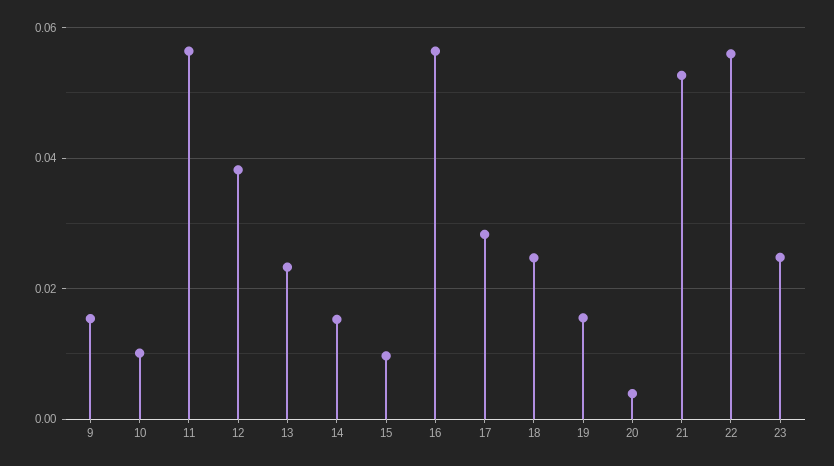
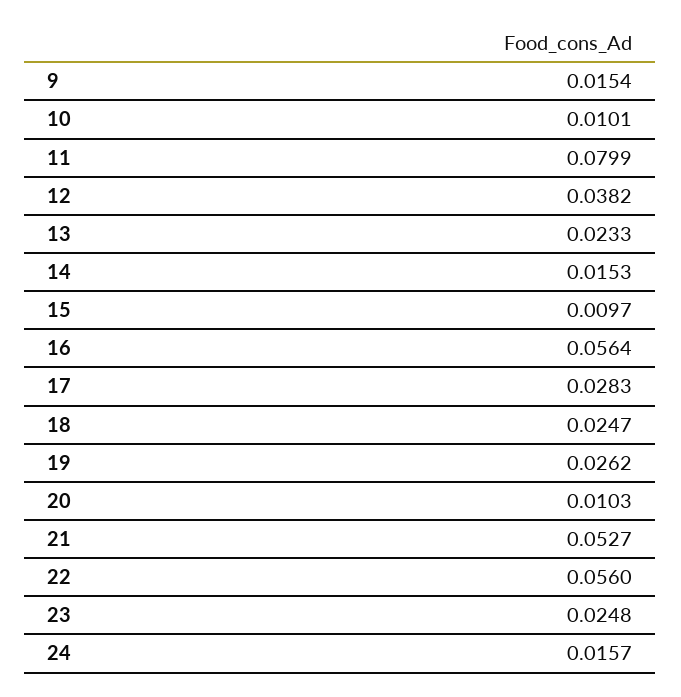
11: 0.056 -> 0.0799
19: 0.016 -> 0.0262
20: 0.004 -> 0.0103
24: none -> 0.0157

